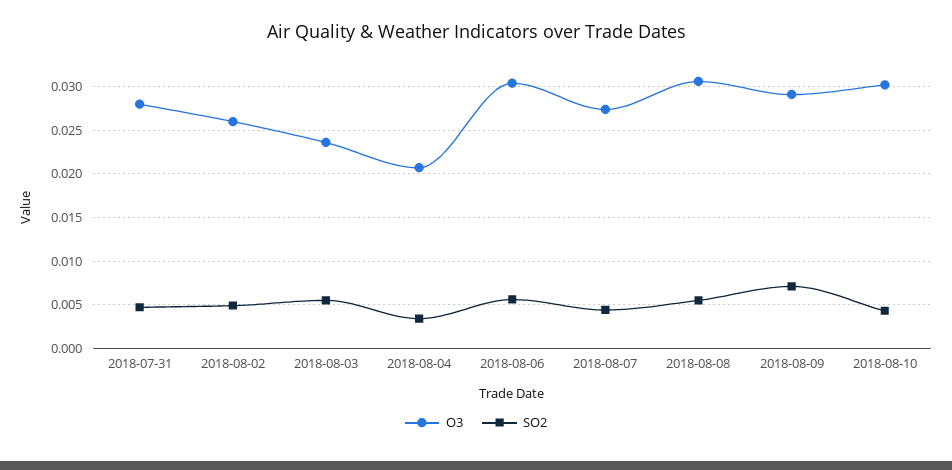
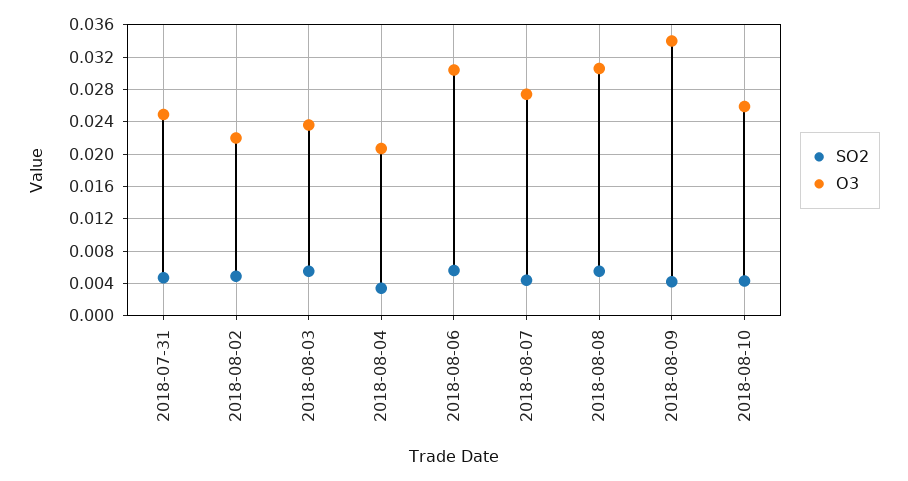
O3, 2018-07-31: 0.028 -> 0.025
O3, 2018-08-02: 0.026 -> 0.022
O3, 2018-08-09: 0.029 -> 0.034
SO2, 2018-08-09: 0.007 -> 0.004
O3, 2018-08-10: 0.03 -> 0.026

